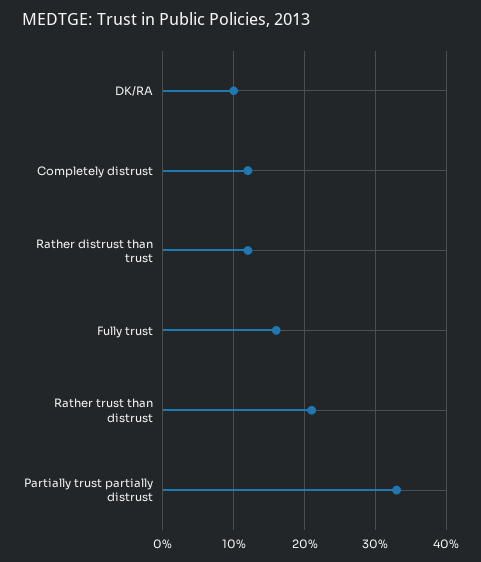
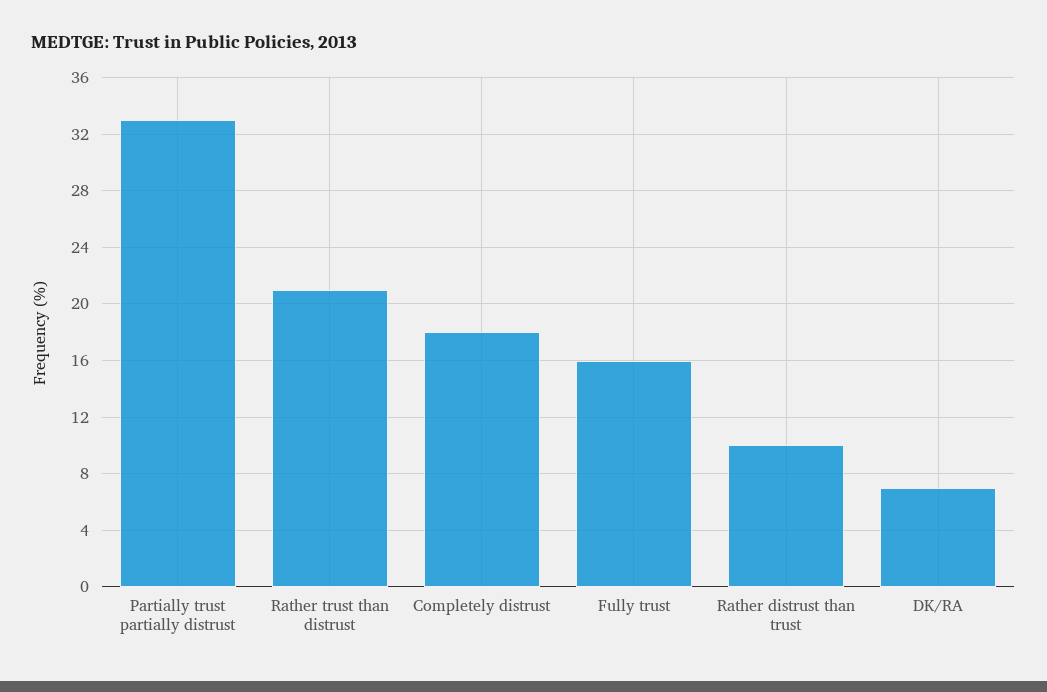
DK/RA: 10 -> 7
Completely distrust: 12 -> 18
Rather distrust than trust: 12 -> 10

